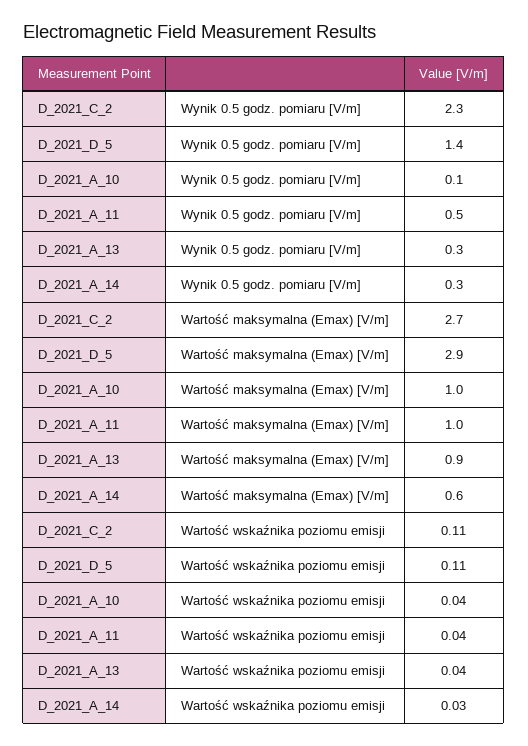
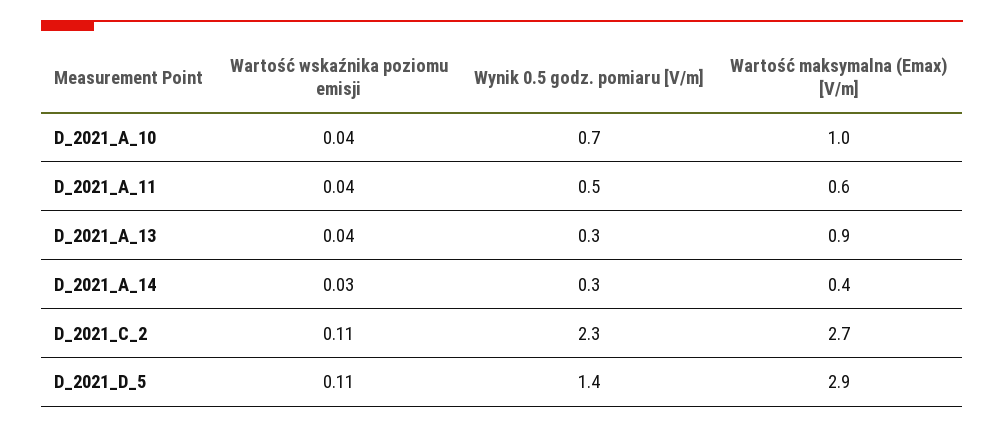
D_2021_A_10, Wynik 0.5 godz. pomiaru [V/m]: 0.1 -> 0.7
D_2021_A_11, Wartość maksymalna (Emax) [V/m]: 1 -> 0.6
D_2021_A_14, Wartość maksymalna (Emax) [V/m]: 0.6 -> 0.4

